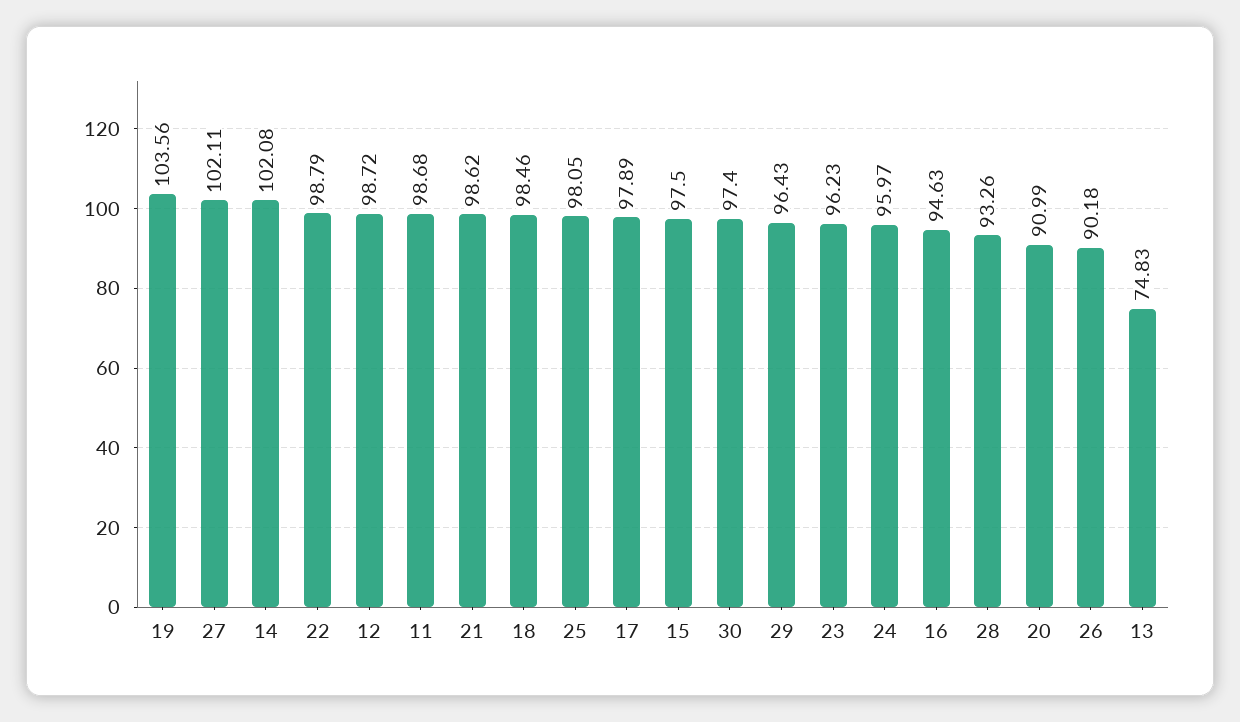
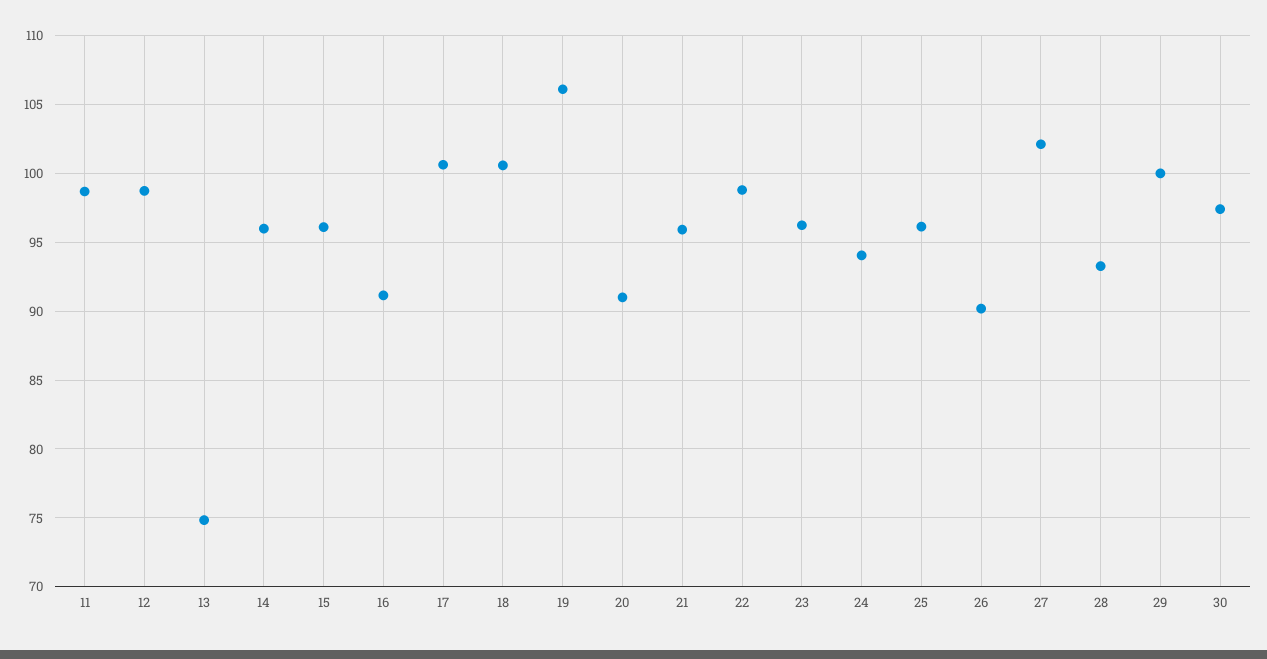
19: 103.56 -> 106
14: 102.08 -> 96
21: 98.62 -> 96
18: 98.46 -> 100.5
25: 98.05 -> 96
17: 97.89 -> 100.5
15: 97.5 -> 96
29: 96.43 -> 100
24: 95.97 -> 94
16: 94.63 -> 91

